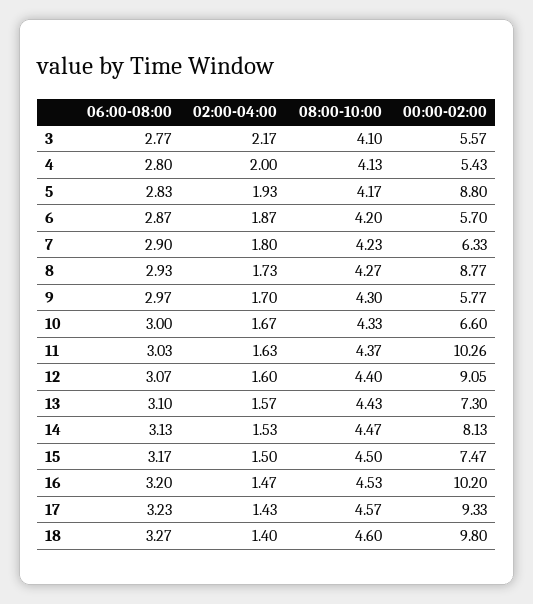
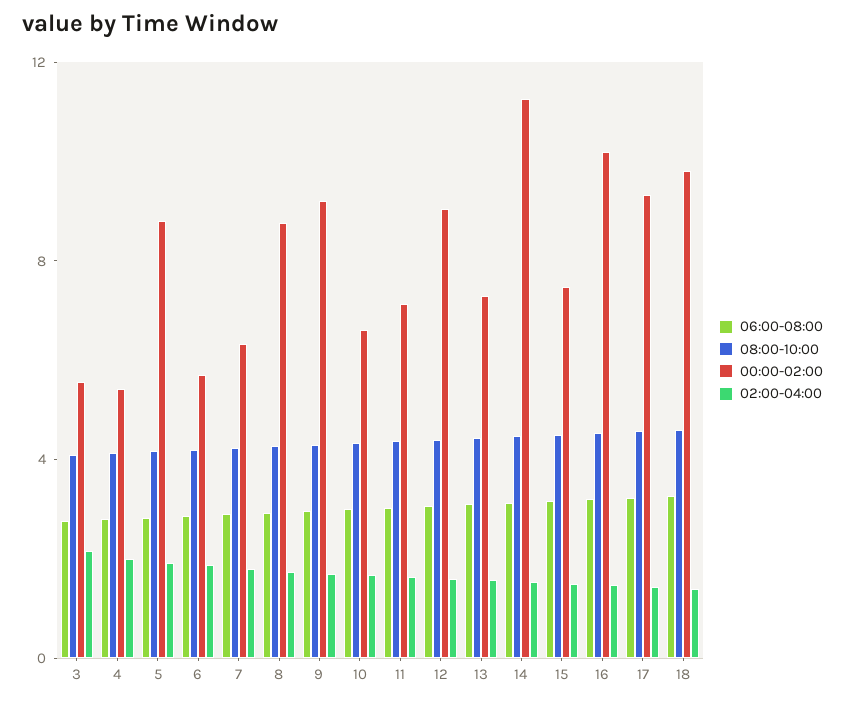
00:00-02:00, 9: 5.77 -> 9
00:00-02:00, 11: 10.26 -> 7
00:00-02:00, 14: 8.13 -> 11

